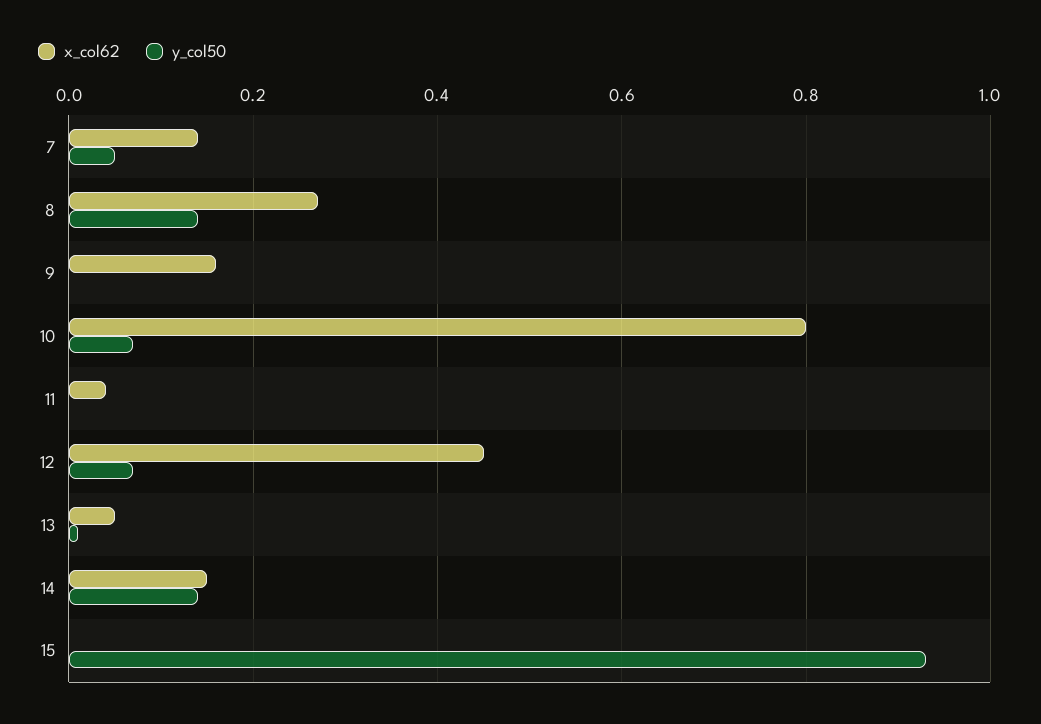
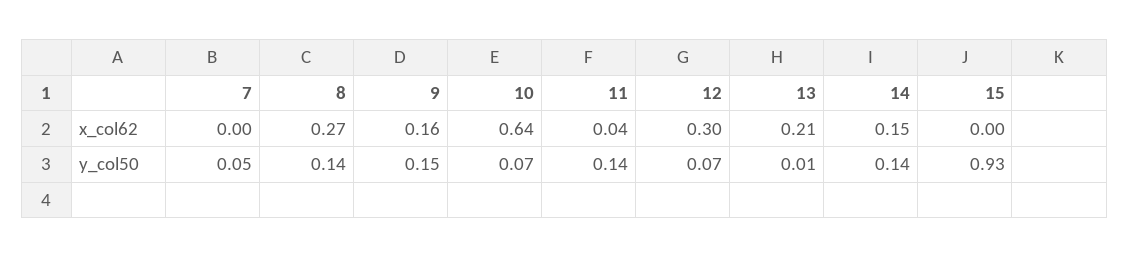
x_col62, 7: 0.15 -> 0
y_col50, 9: 0 -> 0.15
x_col62, 10: 0.8 -> 0.64
y_col50, 11: 0 -> 0.14
x_col62, 12: 0.45 -> 0.3
x_col62, 13: 0.05 -> 0.21

